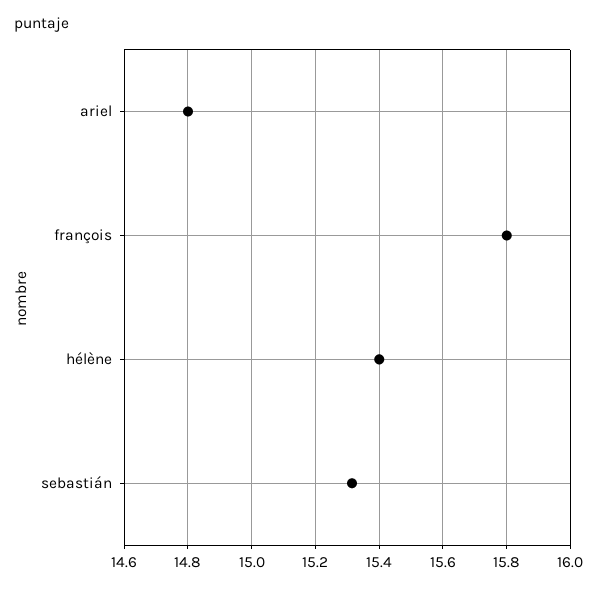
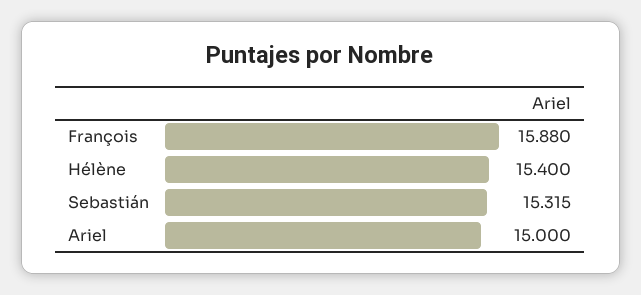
ariel: 14.8 -> 15
françois: 15.8 -> 15.88

